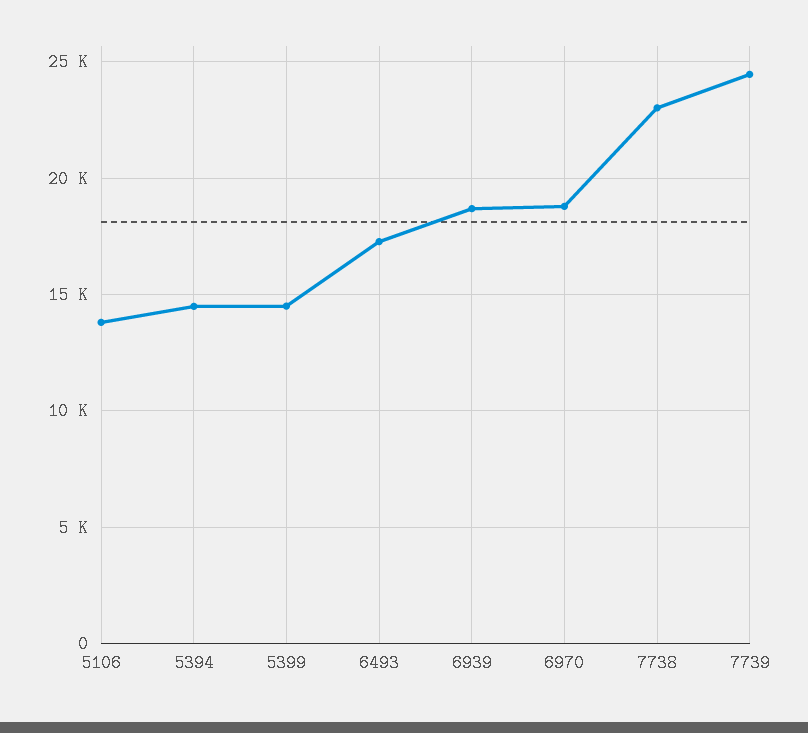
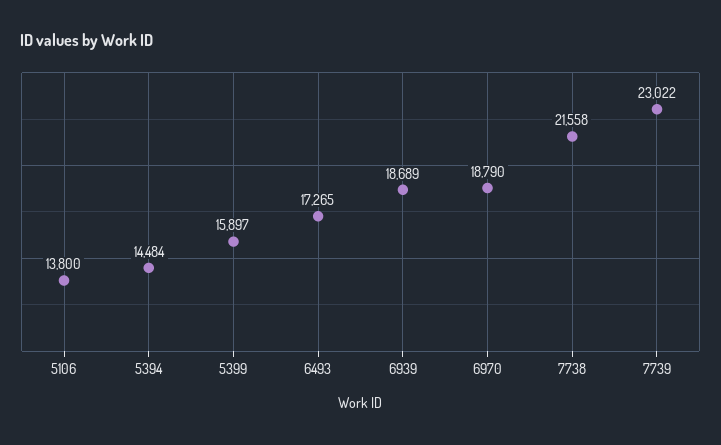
5399: 14500 -> 15897
7738: 23000 -> 21558
7739: 24500 -> 23022

